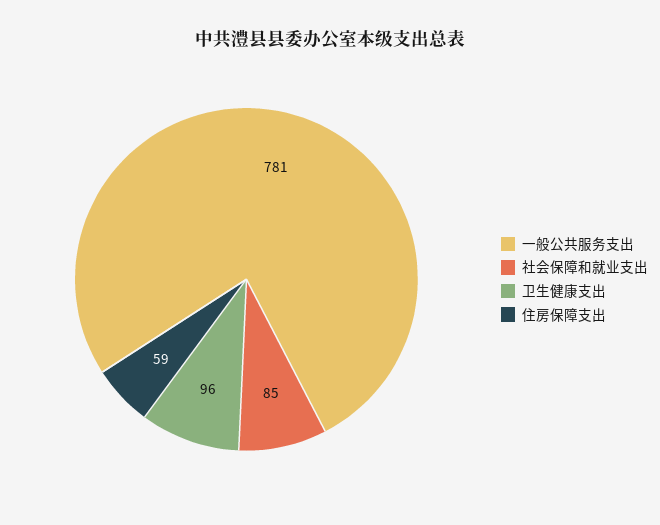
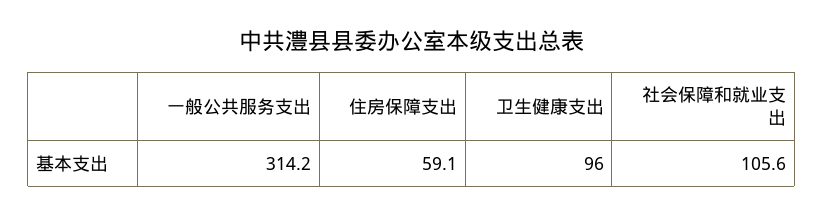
一般公共服务支出: 781 -> 314.2
社会保障和就业支出: 85 -> 105.6

